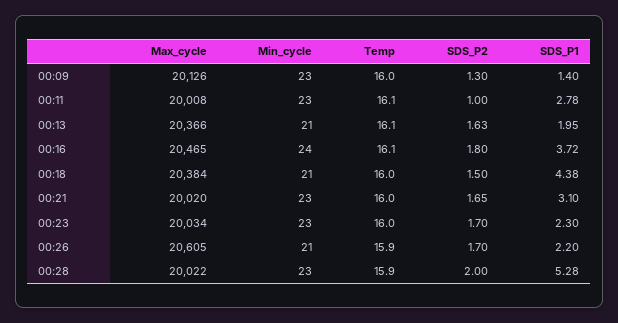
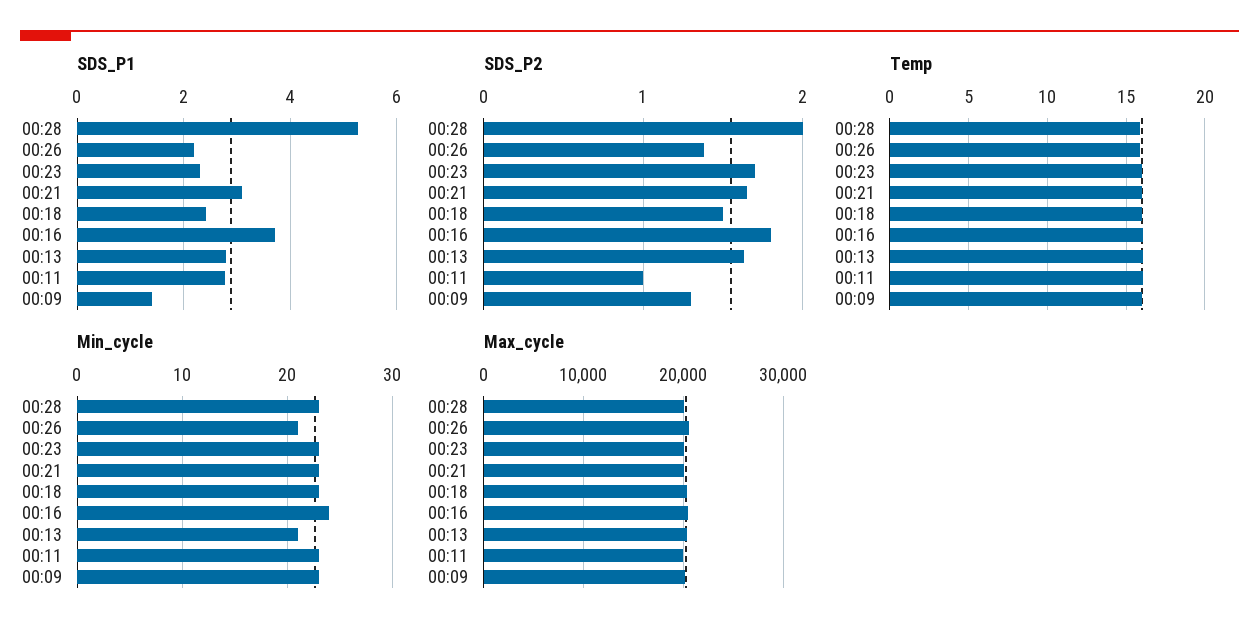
SDS_P1, 00:13: 1.95 -> 2.8
Min_cycle, 00:18: 21 -> 23
SDS_P1, 00:18: 4.38 -> 2.4
SDS_P2, 00:26: 1.7 -> 1.4

